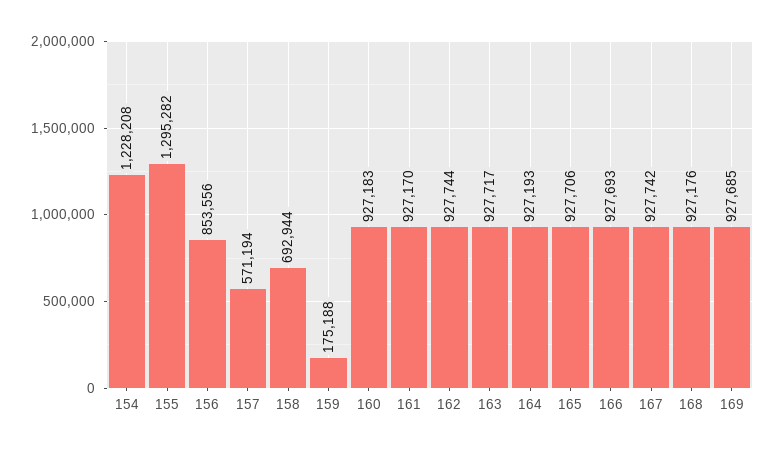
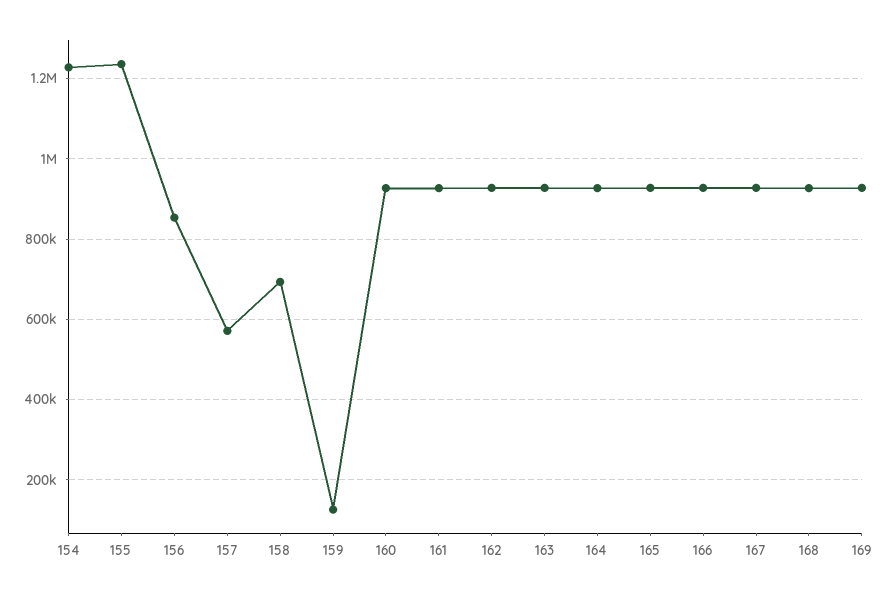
155: 1295282 -> 1240000
159: 175188 -> 120000

